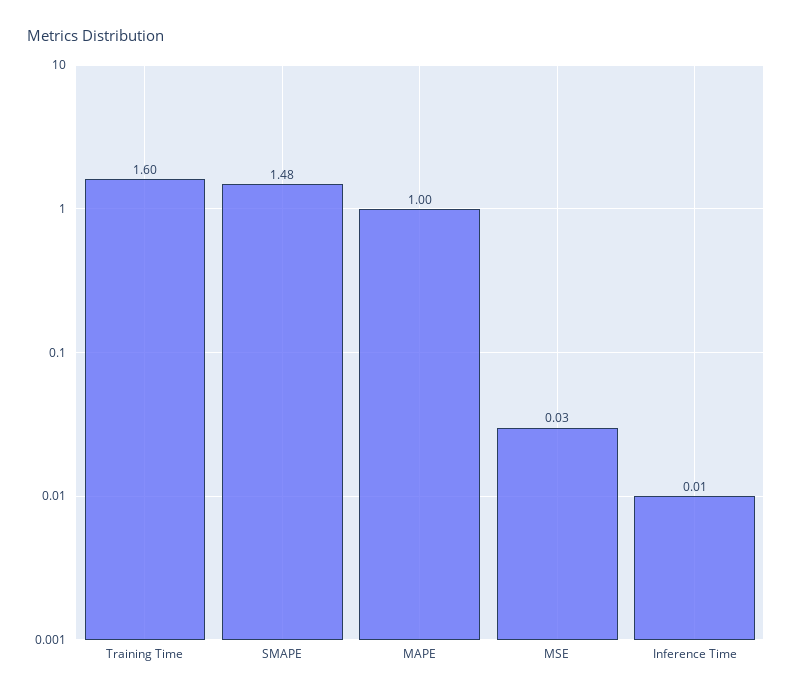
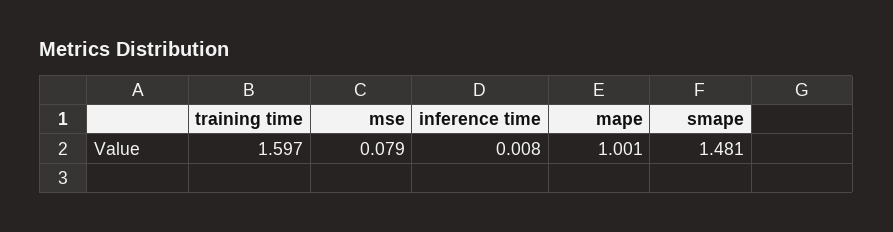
MSE: 0.03 -> 0.079

